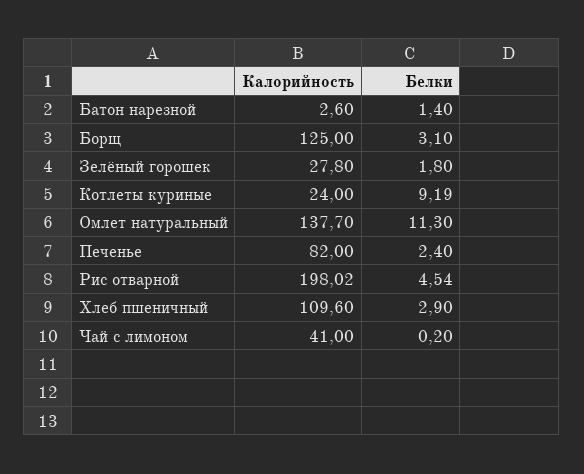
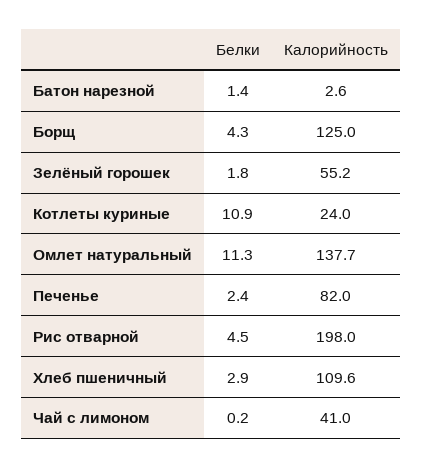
Белки, Борщ: 3.1 -> 4.3
Калорийность, Зелёный горошек: 27.8 -> 55.2
Белки, Котлеты куриные: 9.19 -> 10.9

